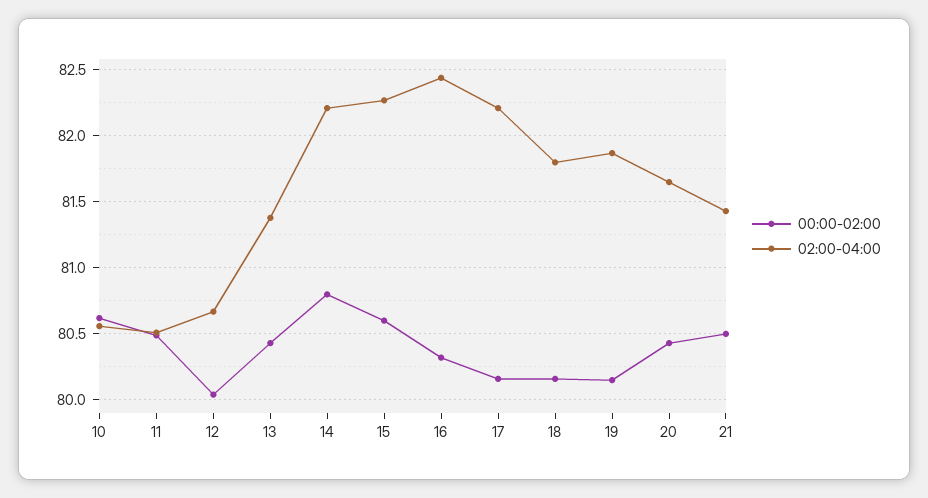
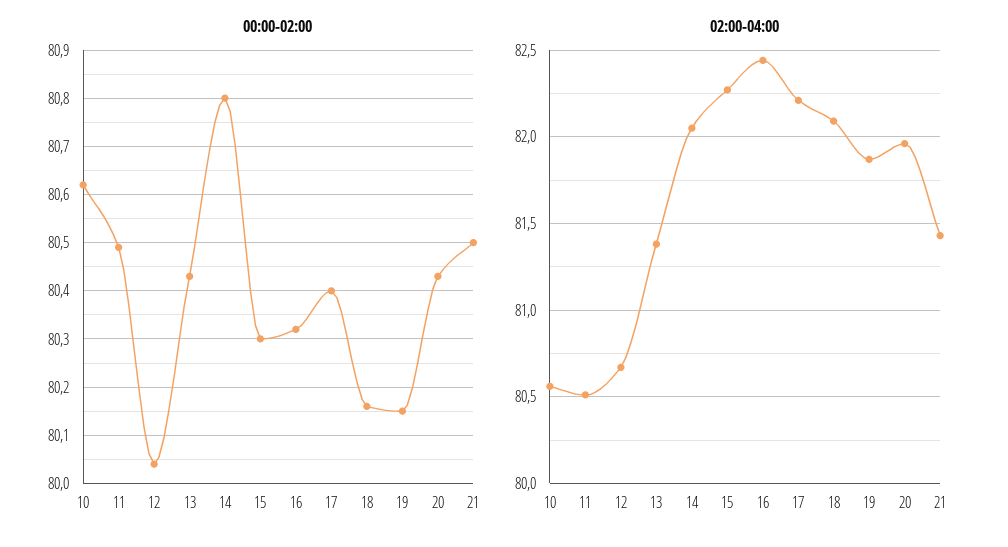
02:00-04:00, 14: 82.2 -> 82.05
00:00-02:00, 15: 80.6 -> 80.3
00:00-02:00, 17: 80.15 -> 80.4
02:00-04:00, 18: 81.8 -> 82.1
02:00-04:00, 20: 81.65 -> 81.95

